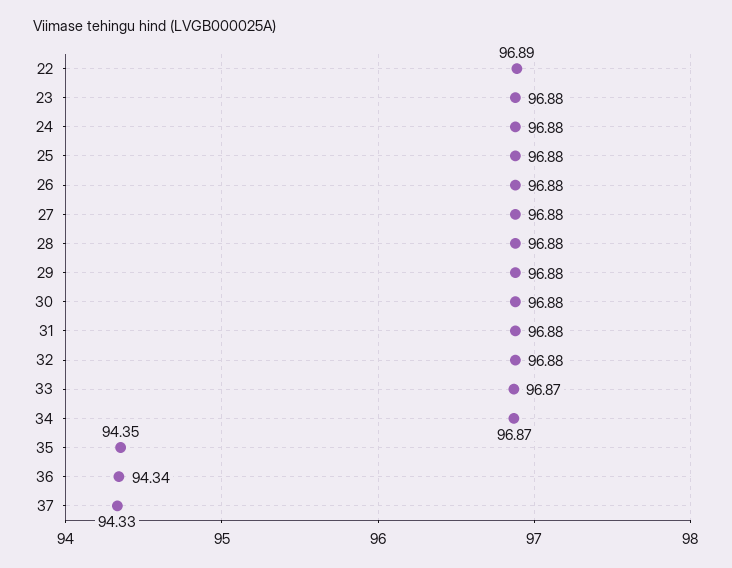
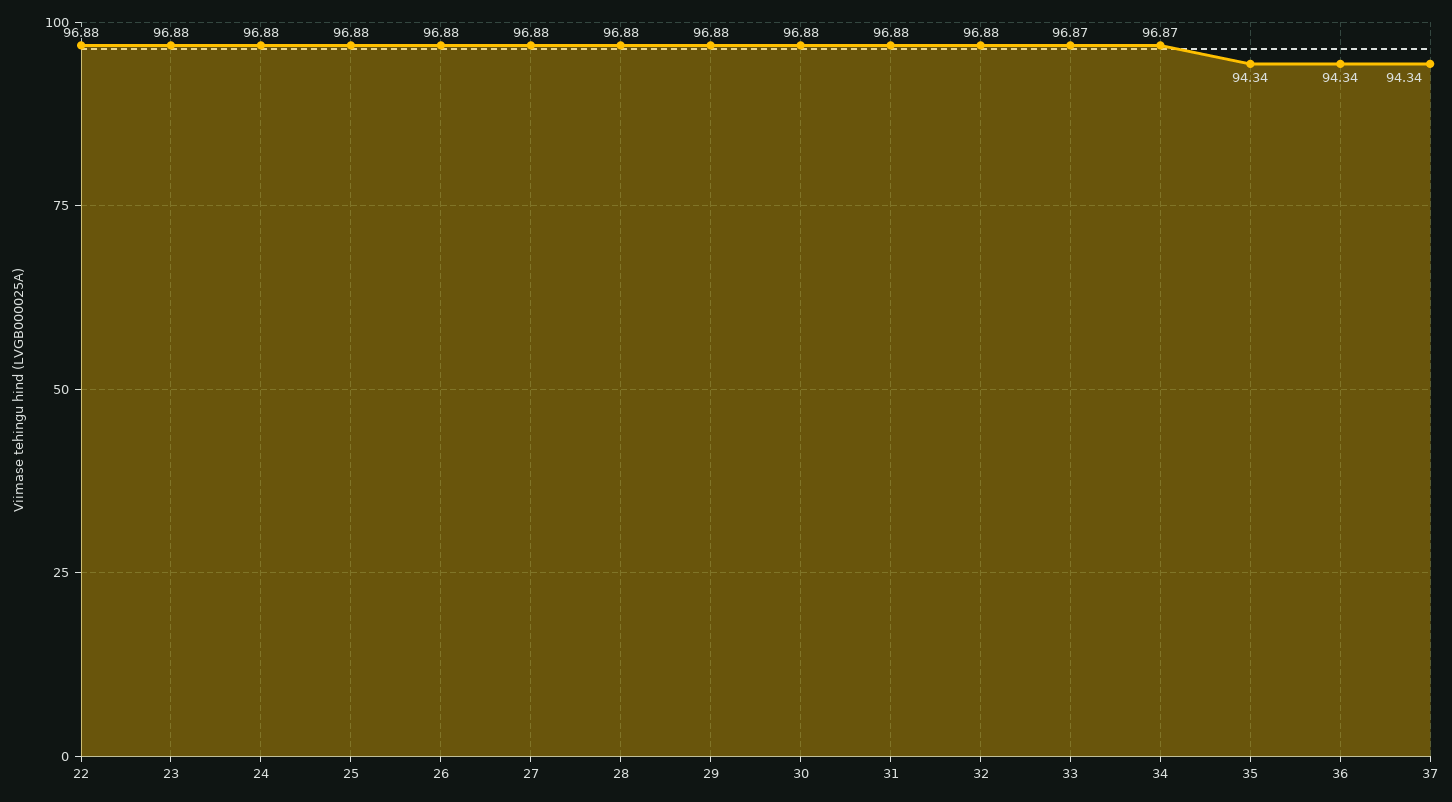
22: 96.89 -> 96.88
35: 94.35 -> 94.34
37: 94.33 -> 94.34

